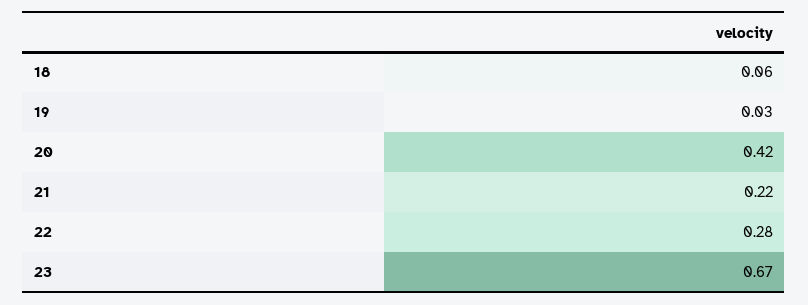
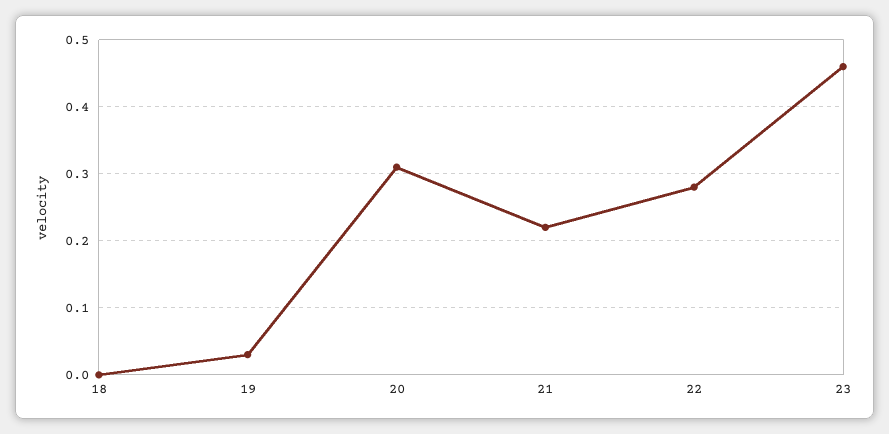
18: 0.06 -> 0
20: 0.42 -> 0.31
23: 0.67 -> 0.46

